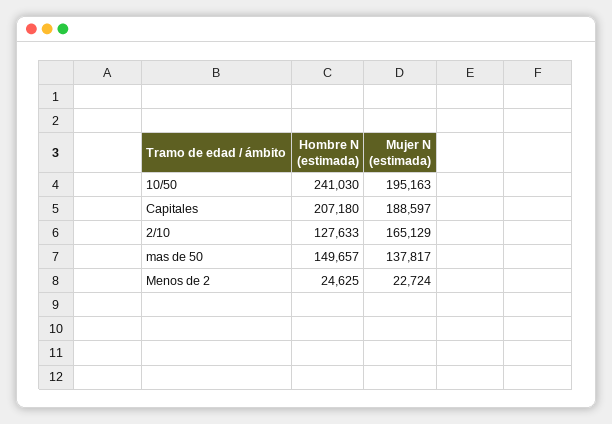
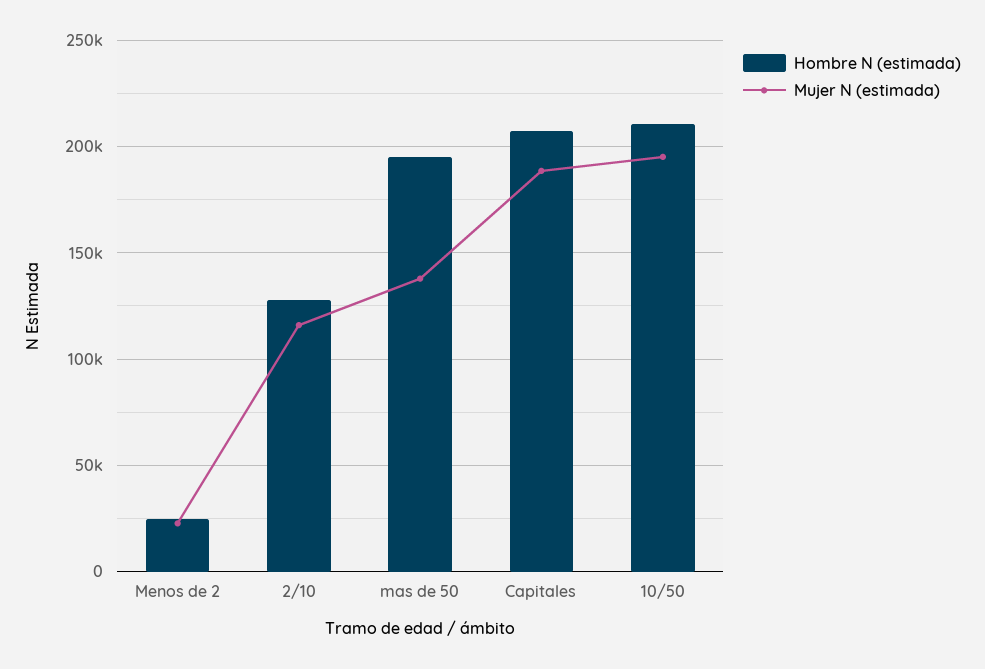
Hombre N (estimada), 10/50: 241030 -> 210000
Mujer N (estimada), 2/10: 165129 -> 115000
Hombre N (estimada), mas de 50: 149657 -> 195000

